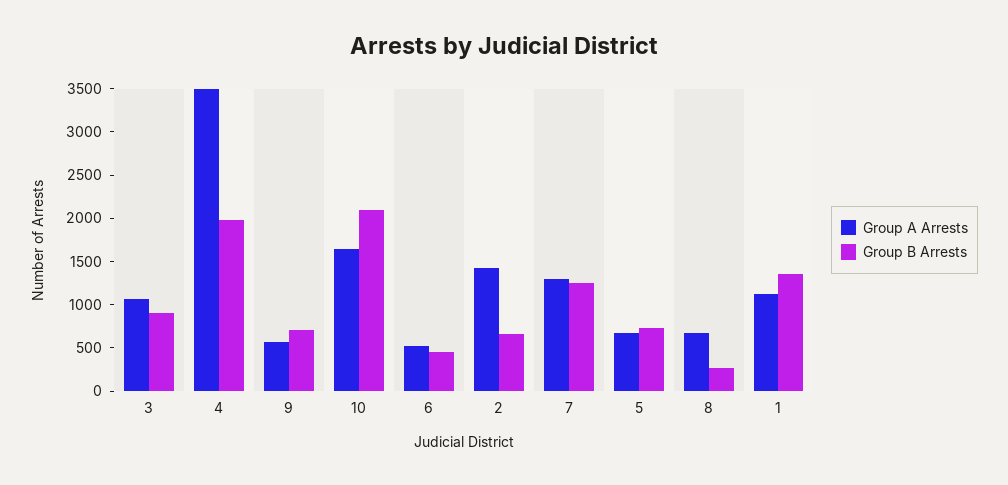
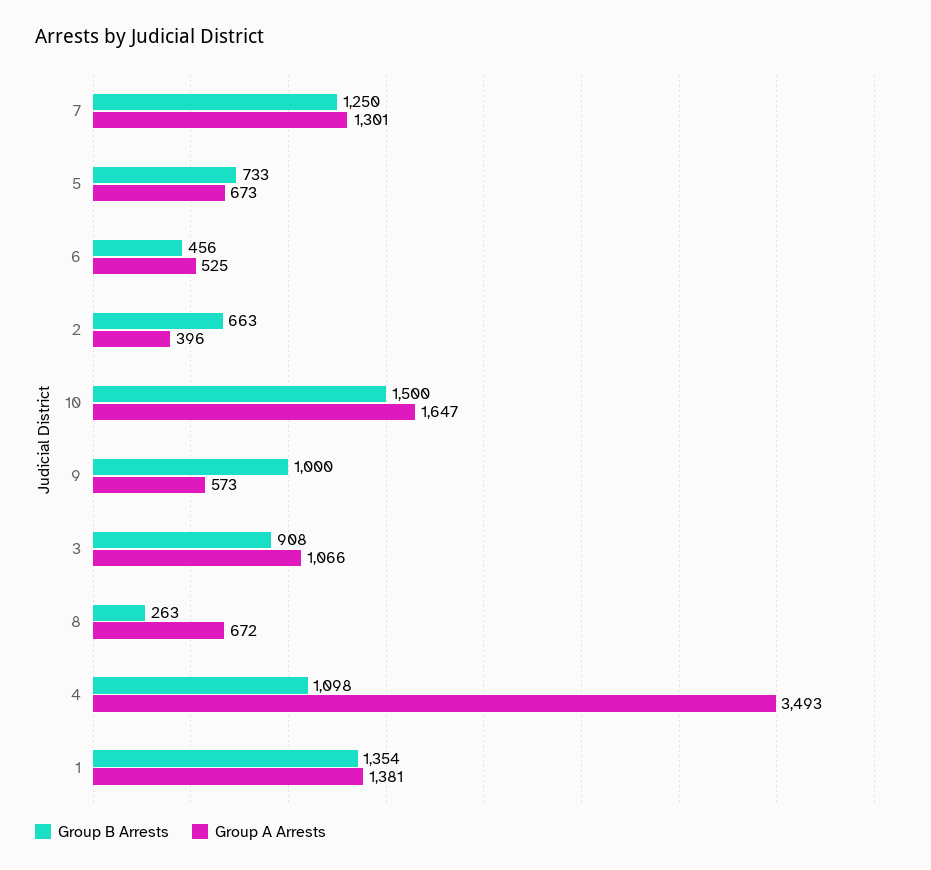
Group B Arrests, 4: 2000 -> 1098
Group B Arrests, 9: 700 -> 1000
Group B Arrests, 10: 2100 -> 1500
Group A Arrests, 2: 1400 -> 396
Group A Arrests, 1: 1100 -> 1381

